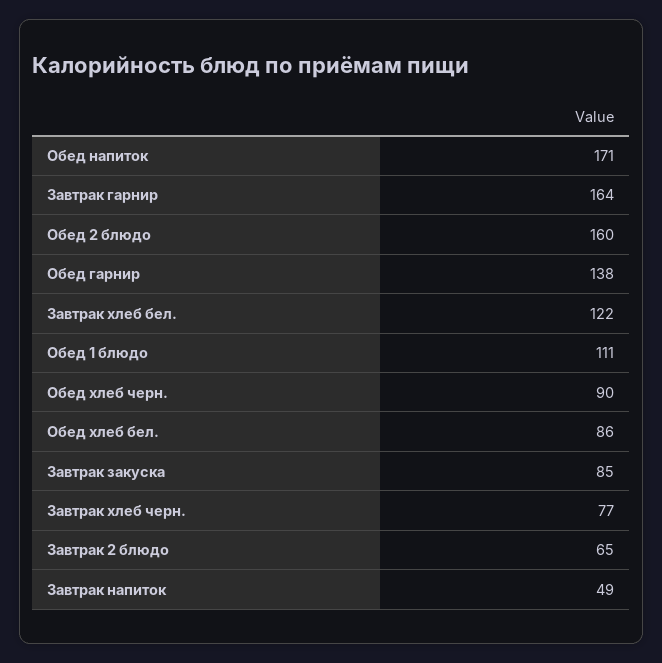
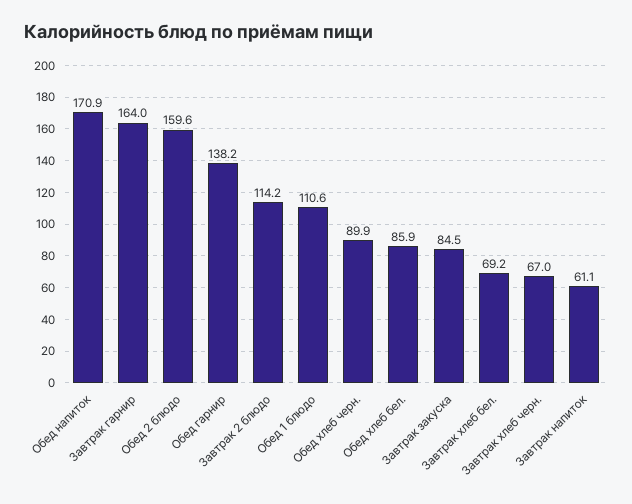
Завтрак хлеб бел.: 122 -> 69.2
Завтрак хлеб черн.: 77 -> 67
Завтрак 2 блюдо: 65 -> 114.2
Завтрак напиток: 49 -> 61.1

